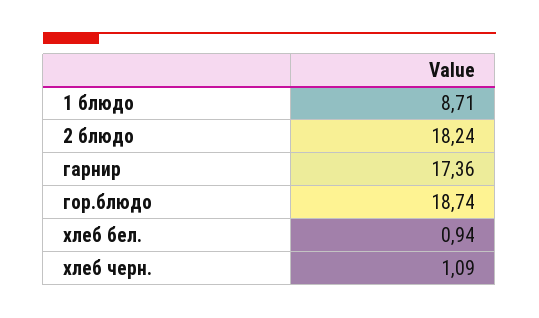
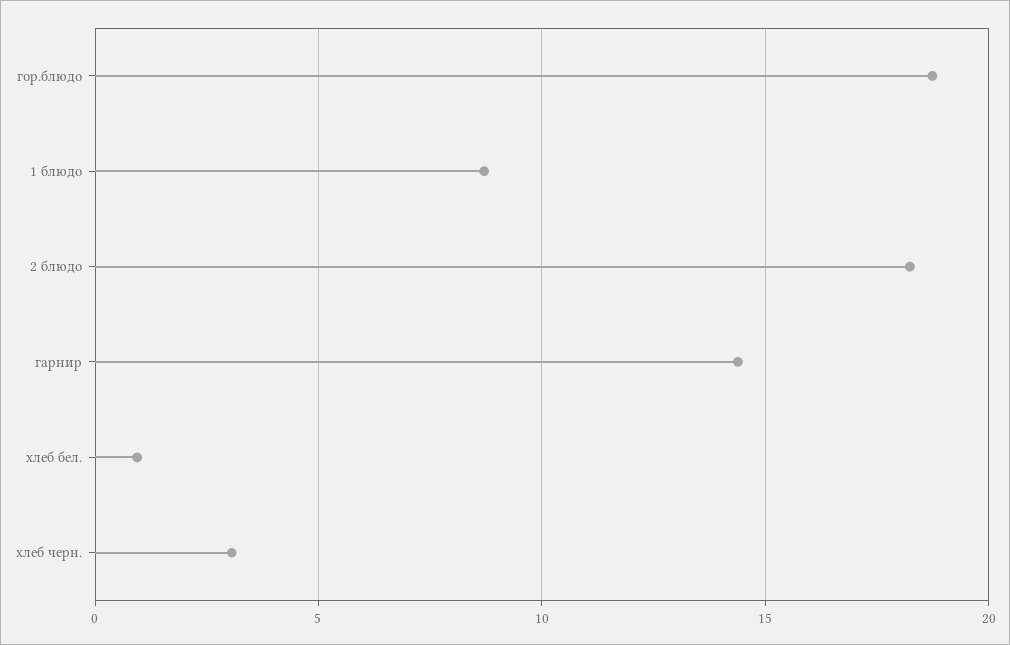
гарнир: 17.36 -> 14.5
хлеб черн.: 1.09 -> 3

